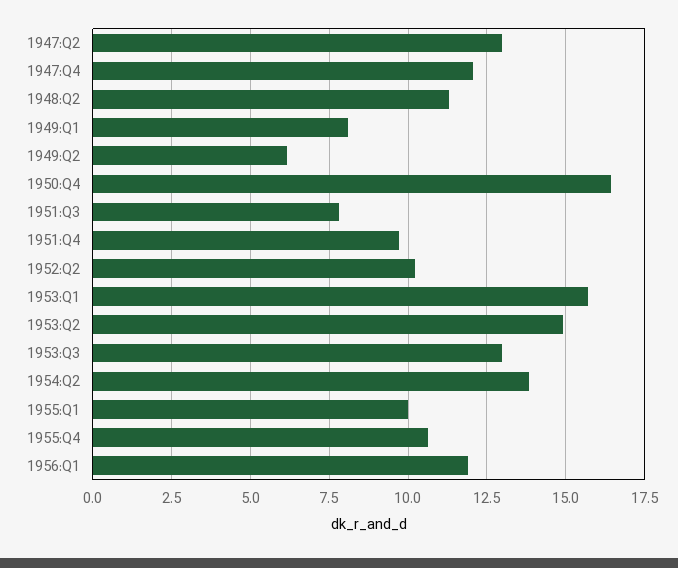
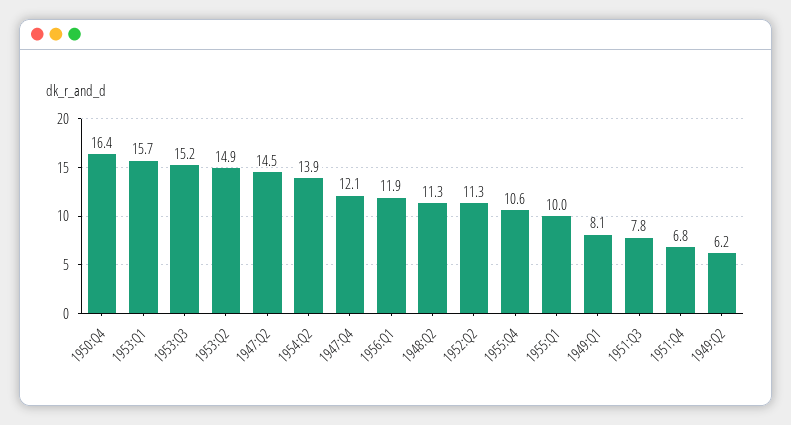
1947:Q2: 13 -> 14.5
1951:Q4: 9.75 -> 6.8
1952:Q2: 10.25 -> 11.3
1953:Q3: 13 -> 15.2

